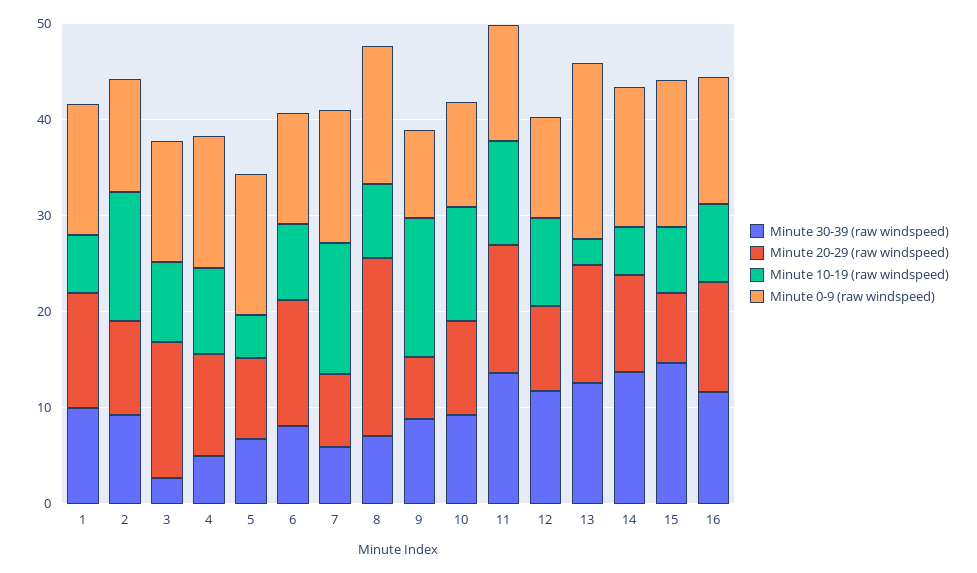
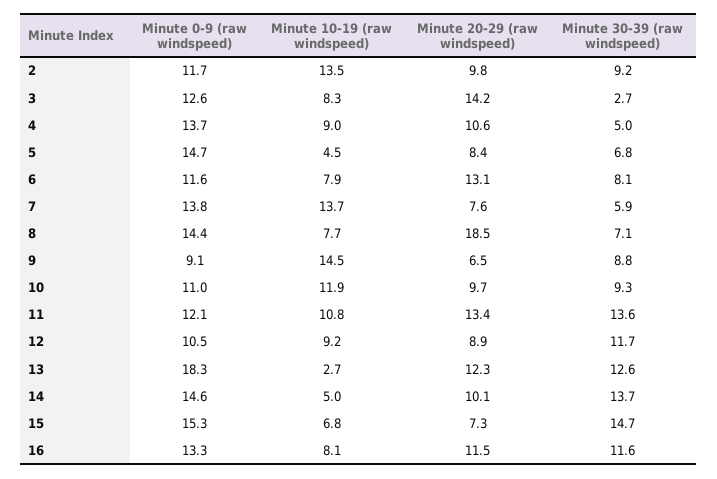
Minute 30-39 (raw windspeed), 1: 10 -> none
Minute 20-29 (raw windspeed), 1: 12 -> none
Minute 10-19 (raw windspeed), 1: 6 -> none
Minute 0-9 (raw windspeed), 1: 14 -> none

